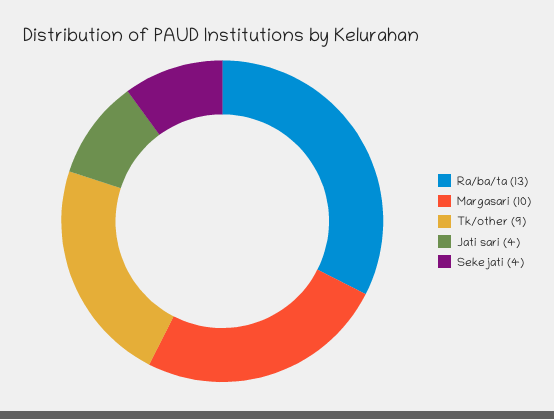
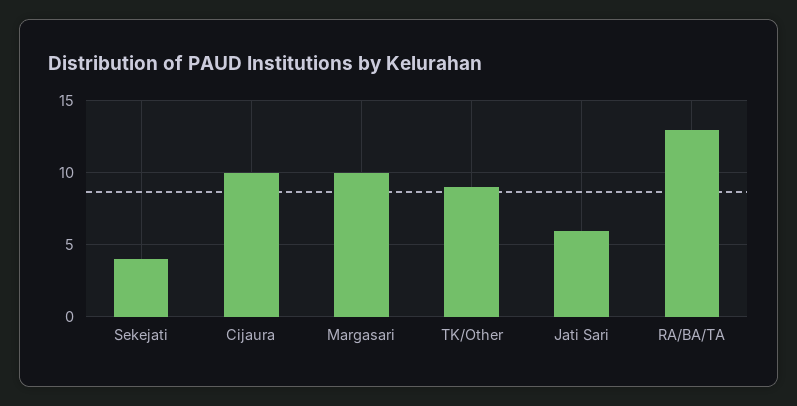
Jati sari: 4 -> 6
Cijaura: none -> 10

